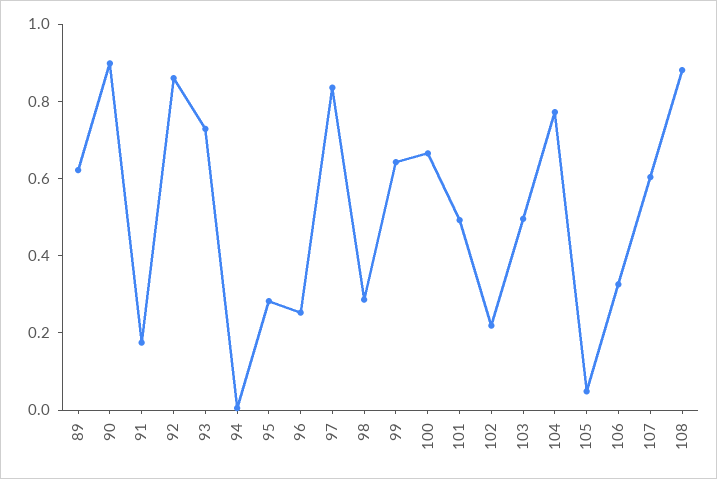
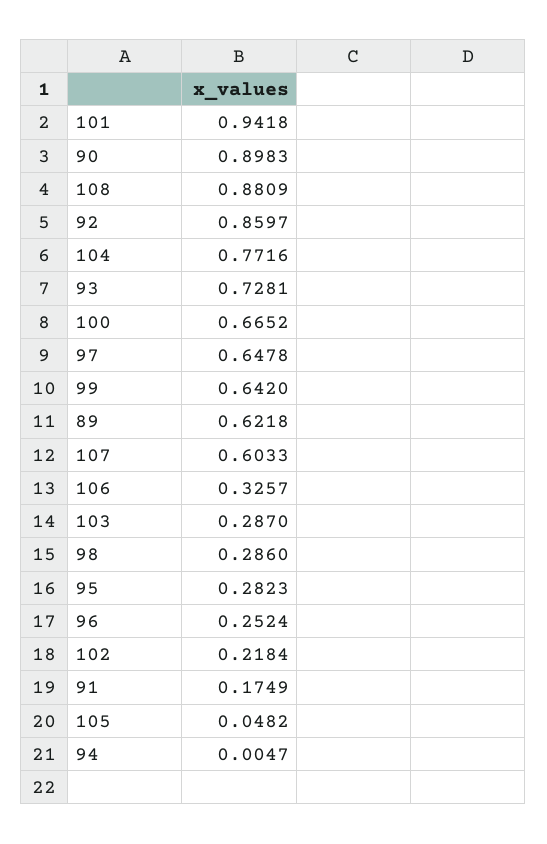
97: 0.85 -> 0.6478
101: 0.5 -> 0.9418
103: 0.5 -> 0.287

